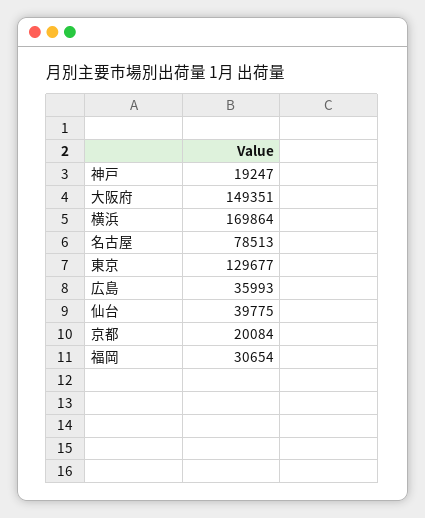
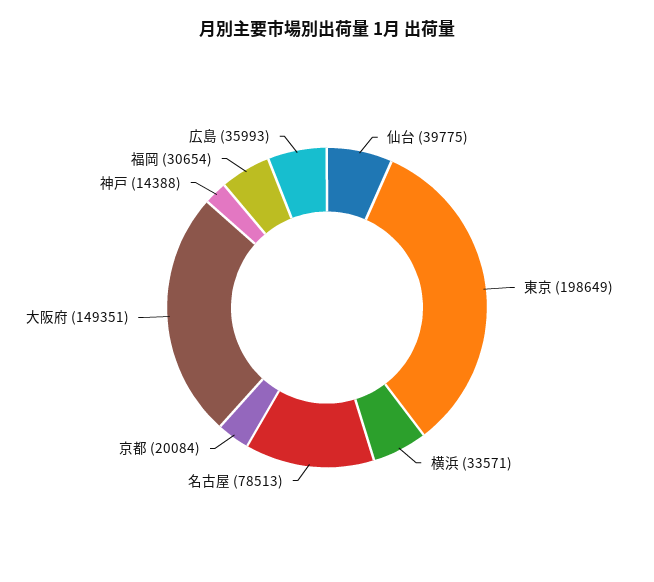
神戸: 19247 -> 14388
横浜: 169864 -> 33571
東京: 129677 -> 198649

